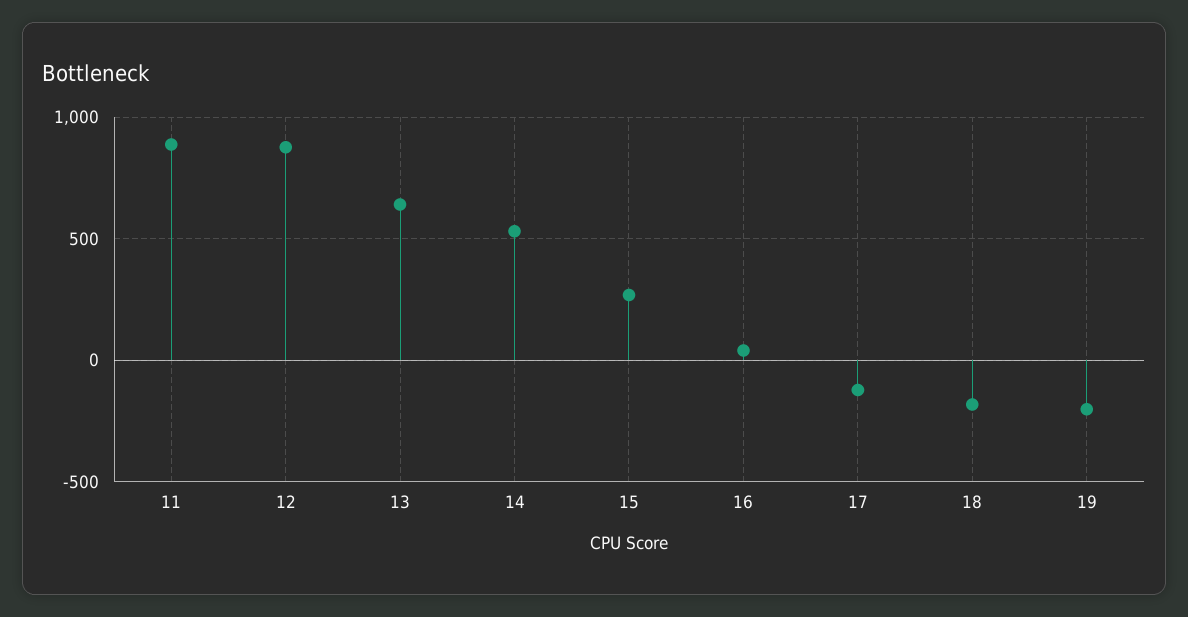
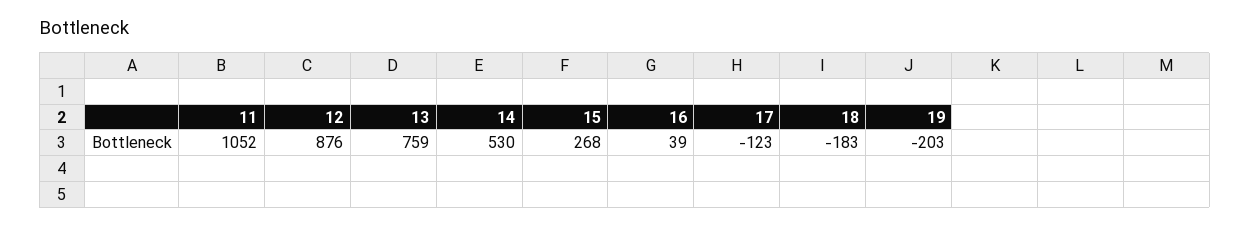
11: 900 -> 1052
13: 650 -> 759

